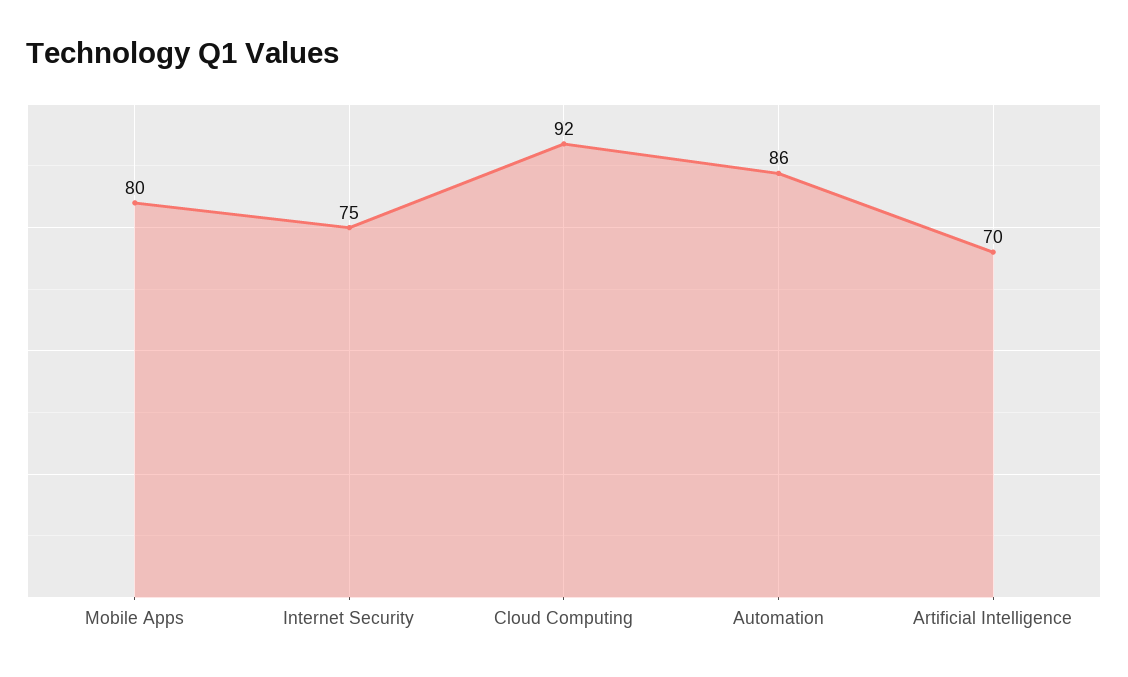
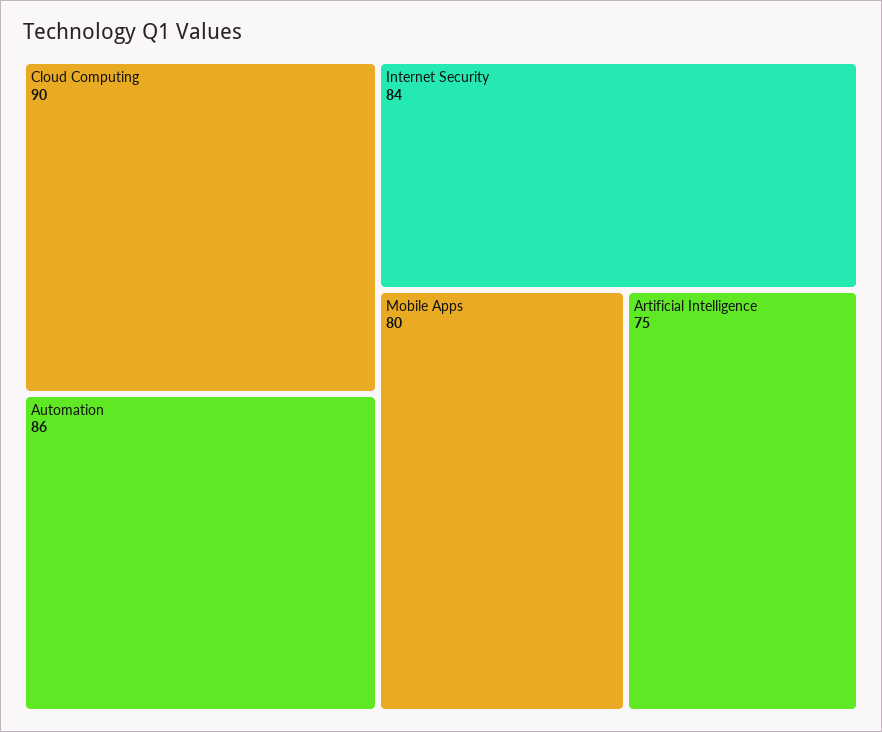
Internet Security: 75 -> 84
Cloud Computing: 92 -> 90
Artificial Intelligence: 70 -> 75

